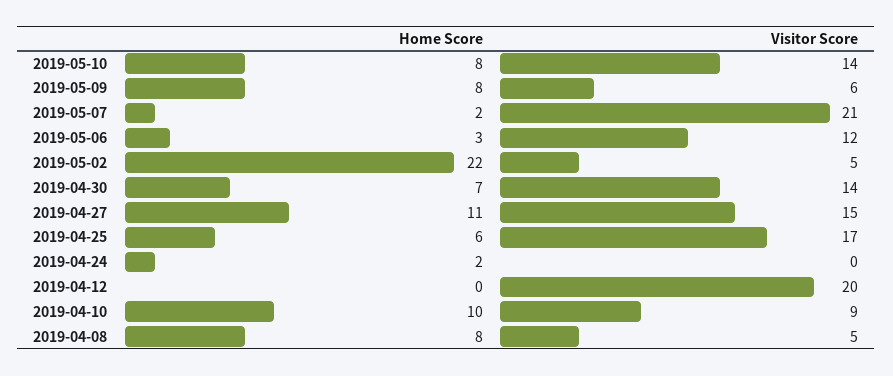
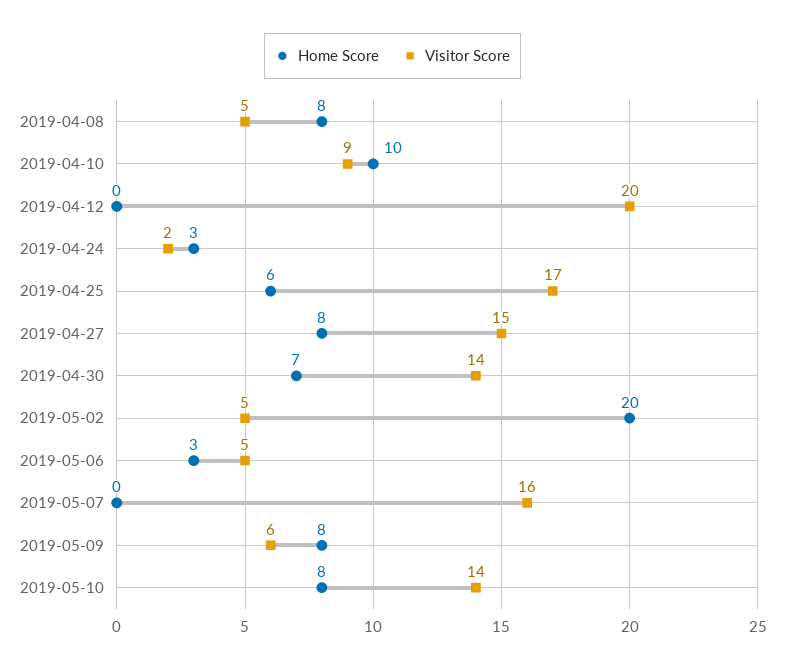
Home Score, 2019-05-07: 2 -> 0
Visitor Score, 2019-05-07: 21 -> 16
Visitor Score, 2019-05-06: 12 -> 5
Home Score, 2019-05-02: 22 -> 20
Home Score, 2019-04-27: 11 -> 8
Home Score, 2019-04-24: 2 -> 3
Visitor Score, 2019-04-24: 0 -> 2

